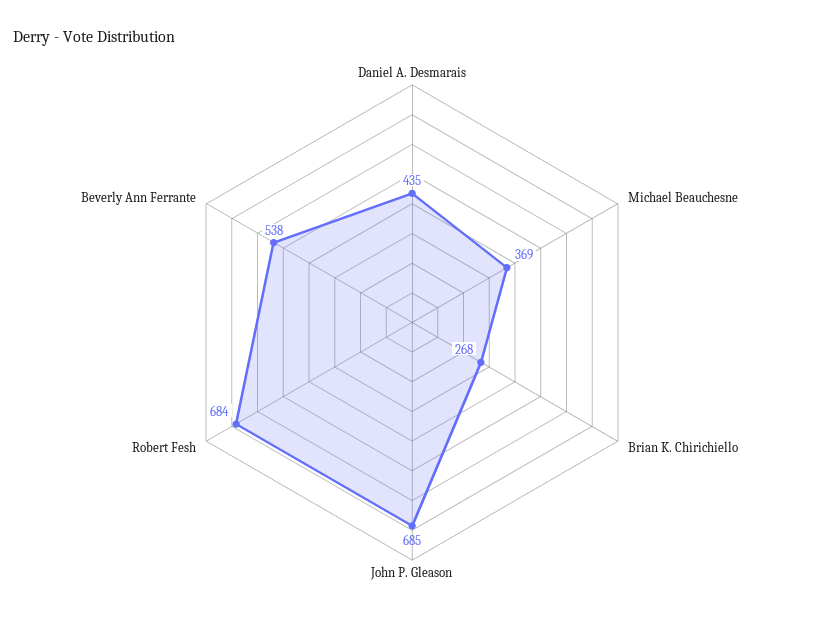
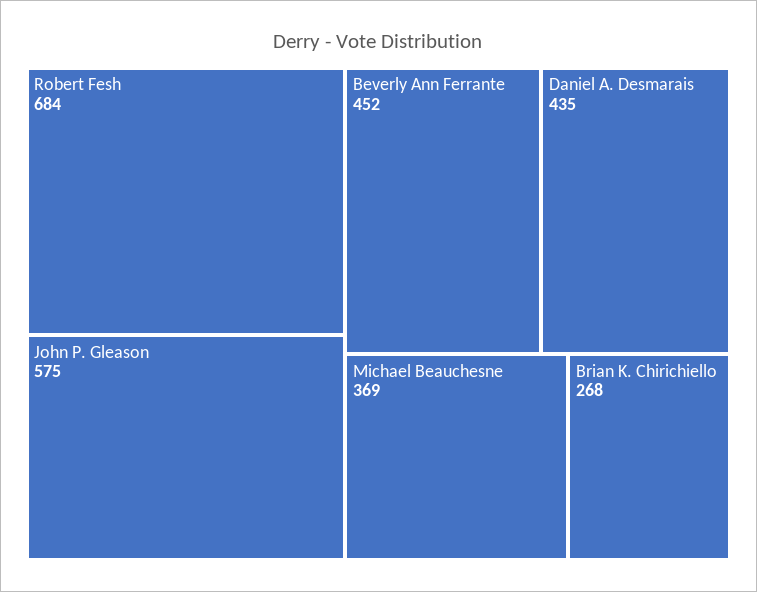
John P. Gleason: 685 -> 575
Beverly Ann Ferrante: 538 -> 452

